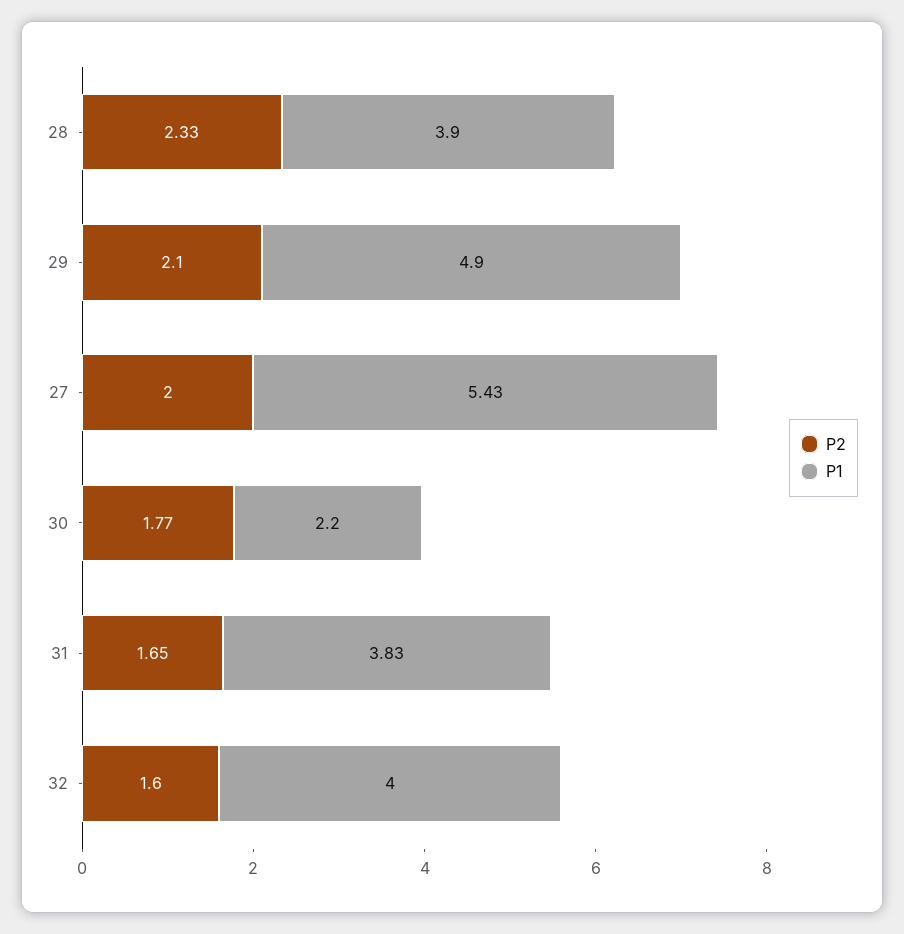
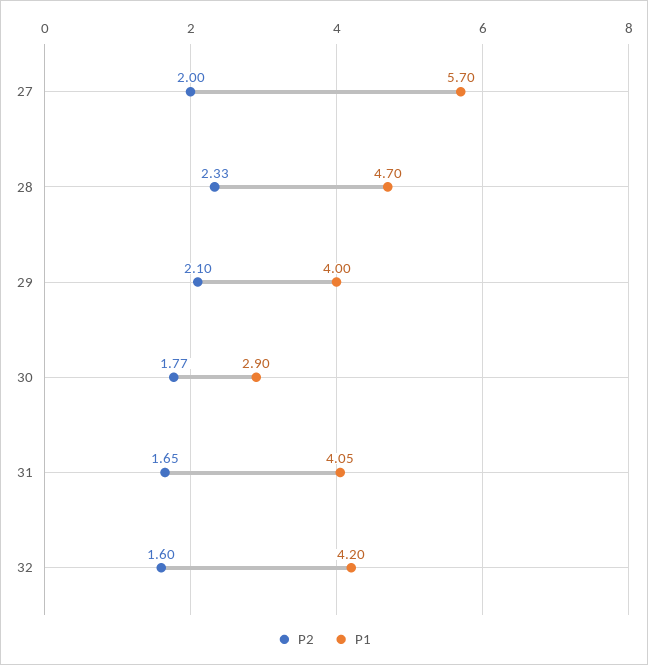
P1, 28: 3.9 -> 4.7
P1, 29: 4.9 -> 4
P1, 27: 5.43 -> 5.7
P1, 30: 2.2 -> 2.9
P1, 31: 3.83 -> 4.05
P1, 32: 4 -> 4.2

